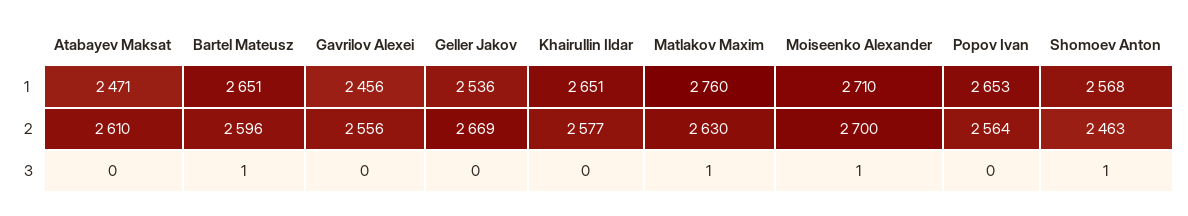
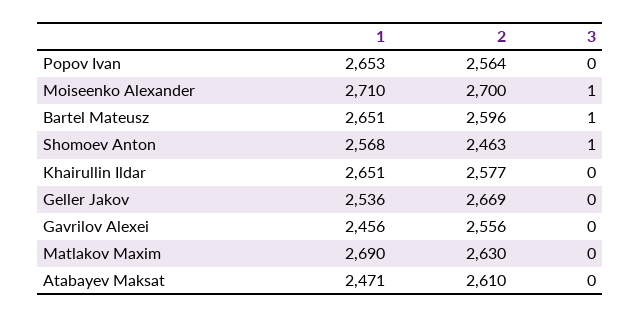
Matlakov Maxim, 1: 2760 -> 2690
Matlakov Maxim, 3: 1 -> 0

